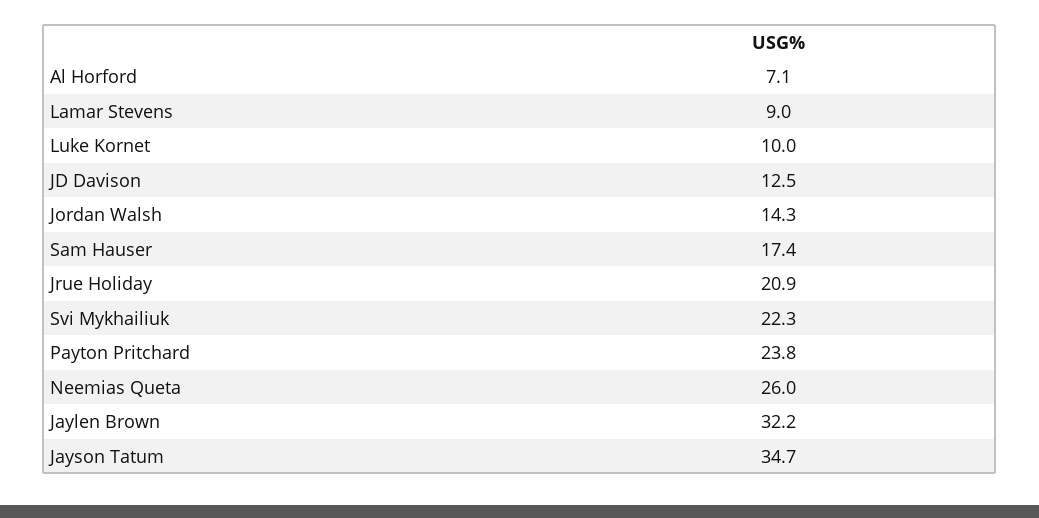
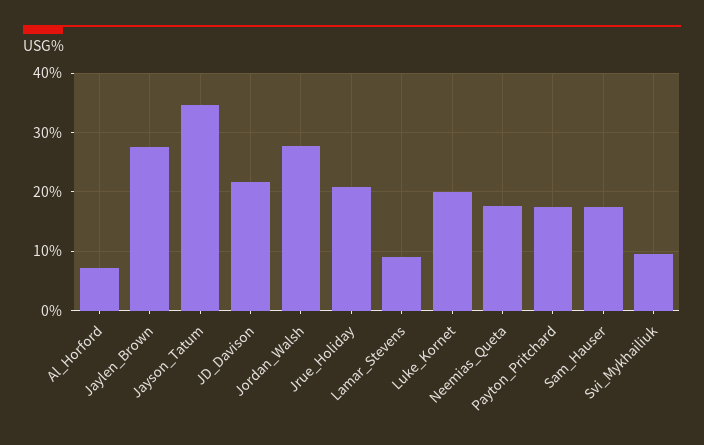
Luke Kornet: 10 -> 20
JD Davison: 12.5 -> 22
Jordan Walsh: 14.3 -> 28
Svi Mykhailiuk: 22.3 -> 10
Payton Pritchard: 23.8 -> 18
Neemias Queta: 26 -> 18
Jaylen Brown: 32.2 -> 28

